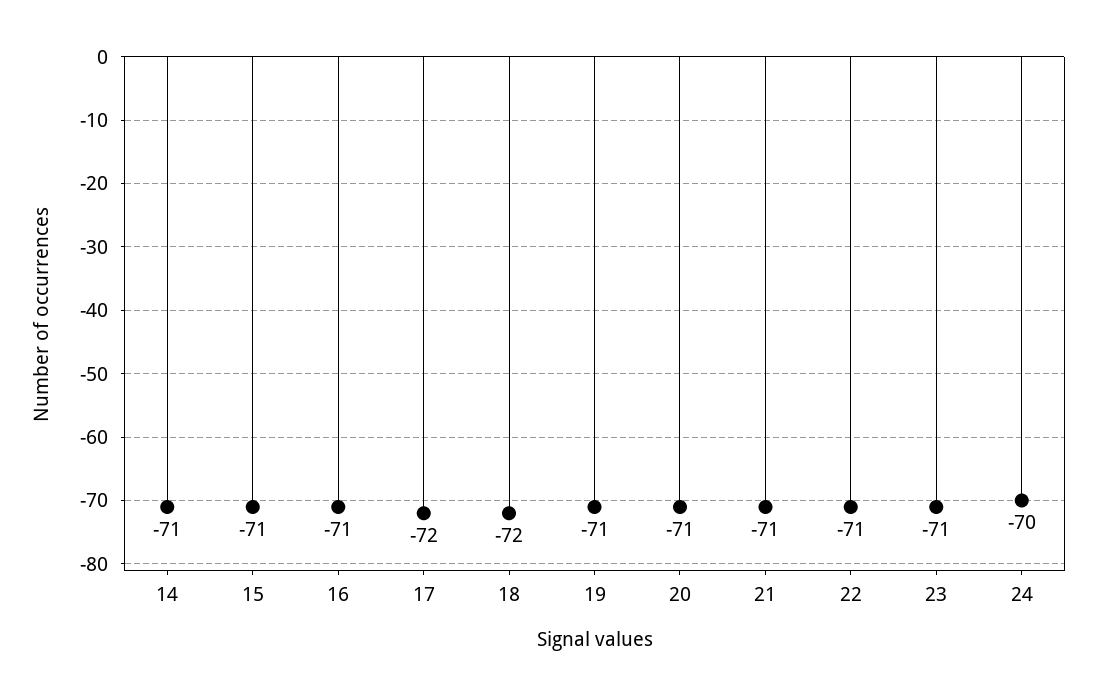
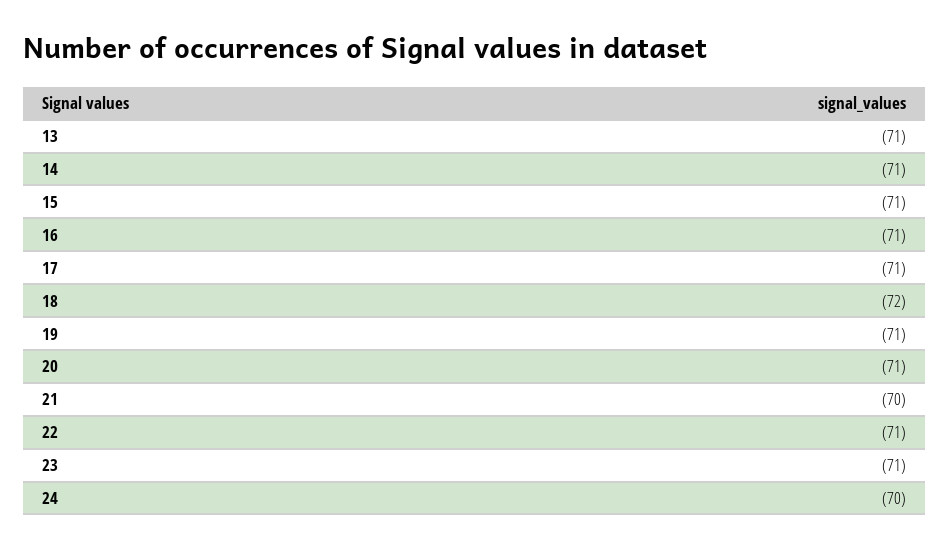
17: -72 -> -71
21: -71 -> -70
13: none -> -71

